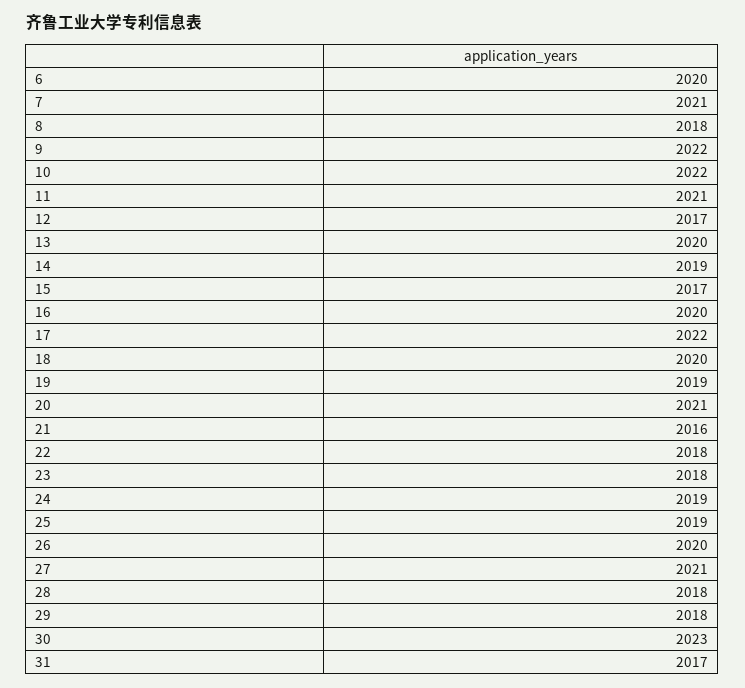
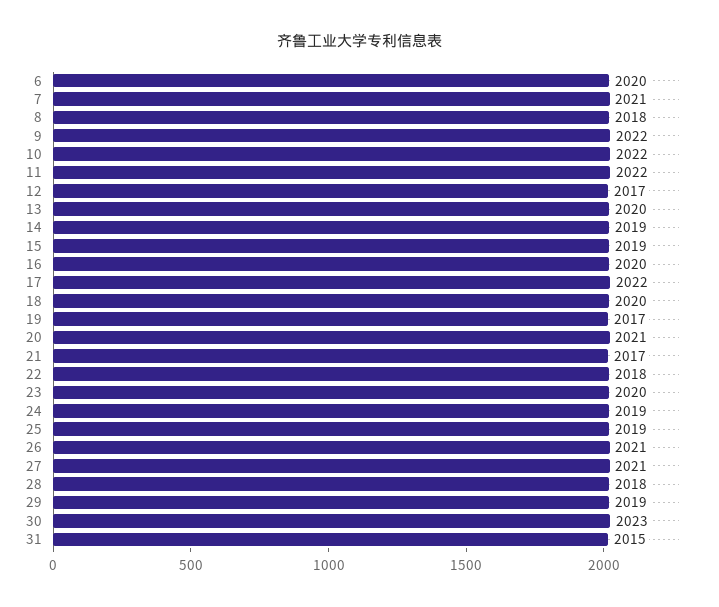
11: 2021 -> 2022
15: 2017 -> 2019
19: 2019 -> 2017
21: 2016 -> 2017
23: 2018 -> 2020
26: 2020 -> 2021
29: 2018 -> 2019
31: 2017 -> 2015

